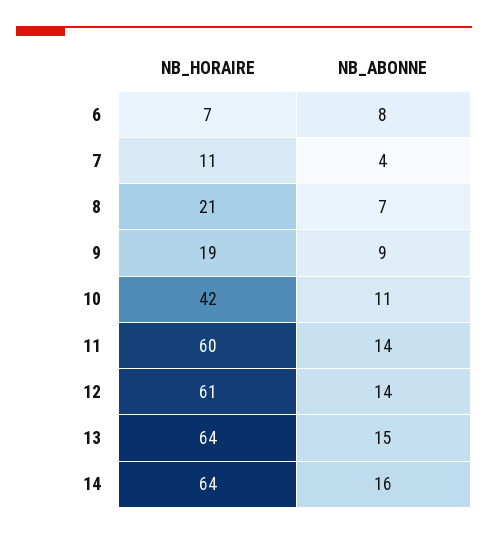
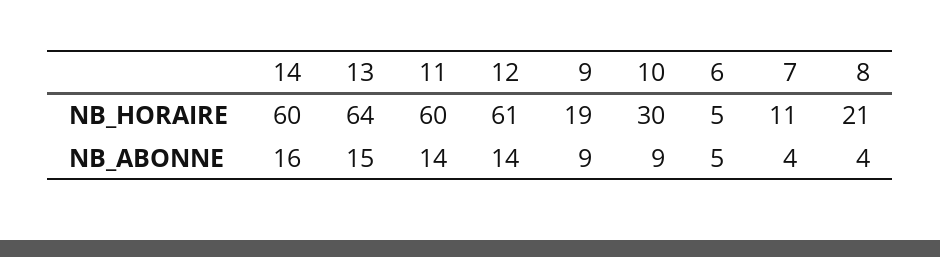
NB_HORAIRE, 6: 7 -> 5
NB_ABONNE, 6: 8 -> 5
NB_ABONNE, 8: 7 -> 4
NB_HORAIRE, 10: 42 -> 30
NB_ABONNE, 10: 11 -> 9
NB_HORAIRE, 14: 64 -> 60

